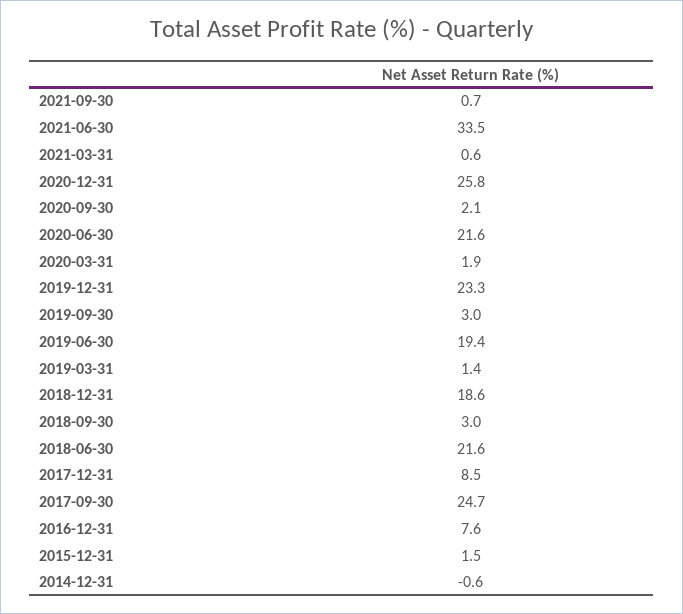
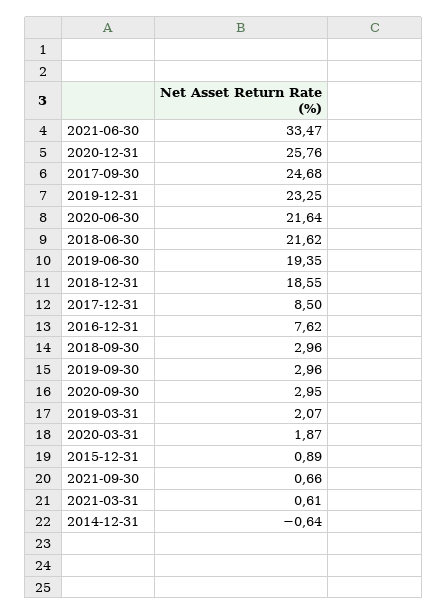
2020-09-30: 2.1 -> 2.95
2019-03-31: 1.4 -> 2.07
2015-12-31: 1.5 -> 0.89

